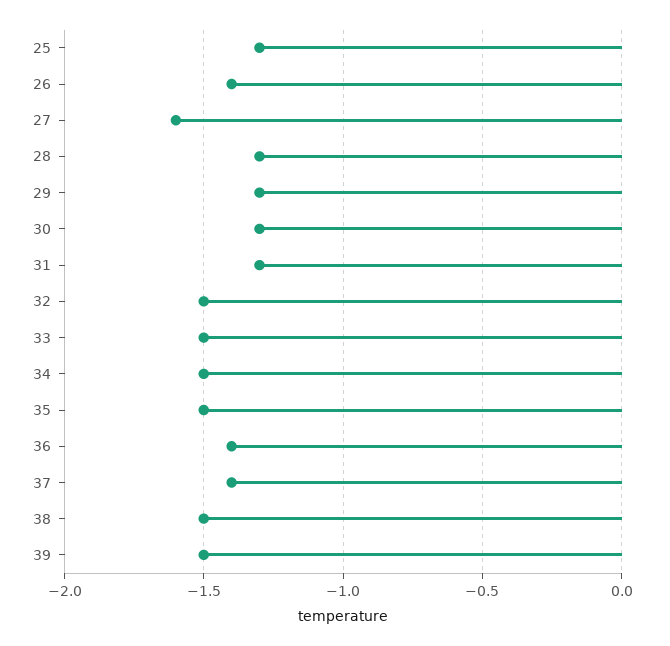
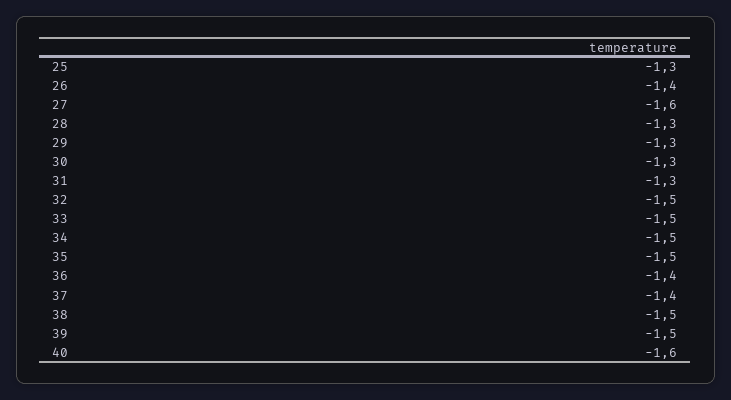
40: none -> -1.6

